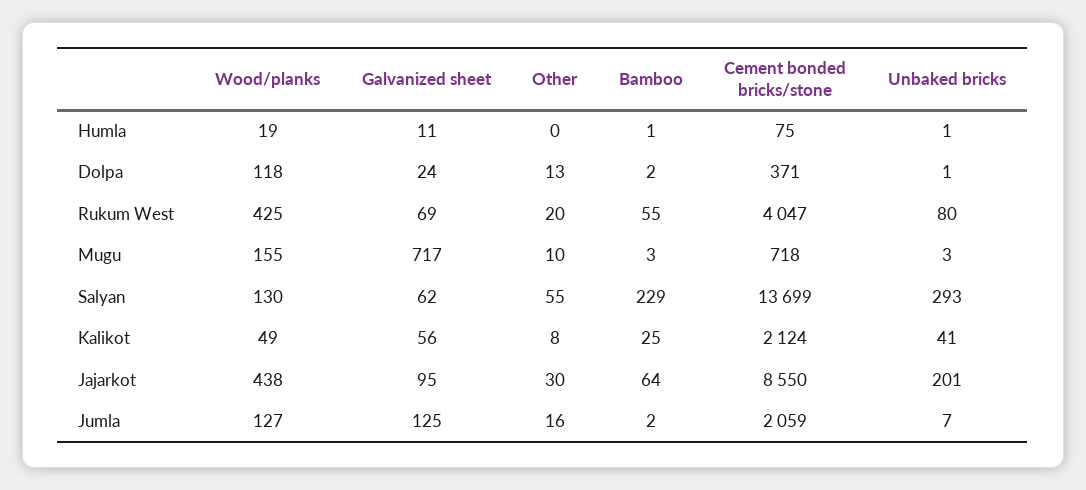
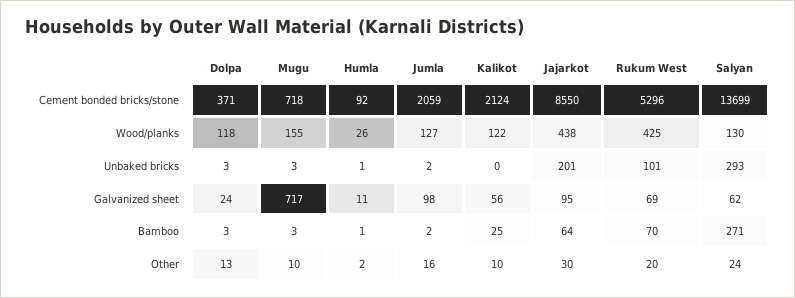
Wood/planks, Humla: 19 -> 26
Other, Humla: 0 -> 2
Cement bonded bricks/stone, Humla: 75 -> 92
Bamboo, Dolpa: 2 -> 3
Unbaked bricks, Dolpa: 1 -> 3
Bamboo, Rukum West: 55 -> 70
Cement bonded bricks/stone, Rukum West: 4047 -> 5296
Unbaked bricks, Rukum West: 80 -> 101
Other, Salyan: 55 -> 24
Bamboo, Salyan: 229 -> 271
Wood/planks, Kalikot: 49 -> 122
Other, Kalikot: 8 -> 10
Unbaked bricks, Kalikot: 41 -> 0
Galvanized sheet, Jumla: 125 -> 98
Unbaked bricks, Jumla: 7 -> 2

